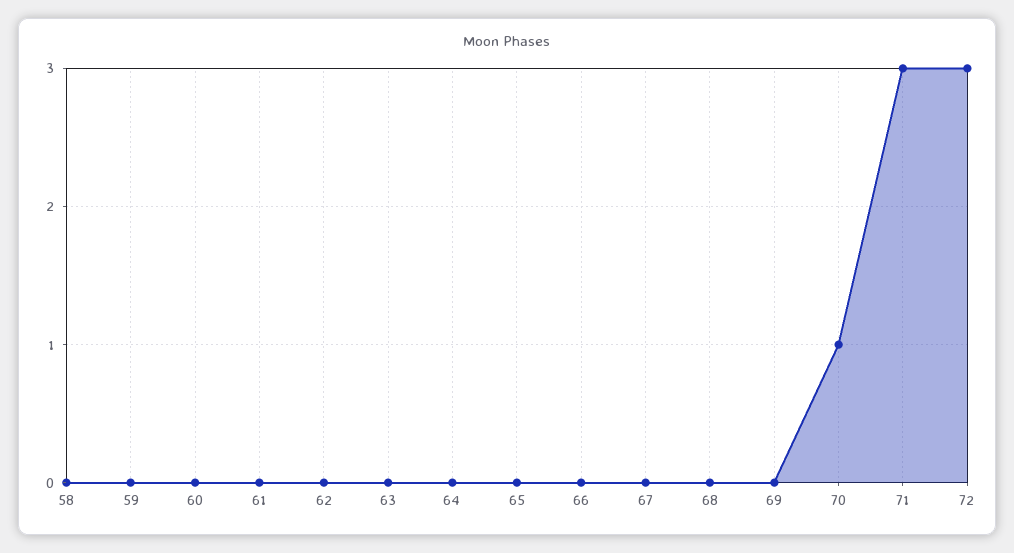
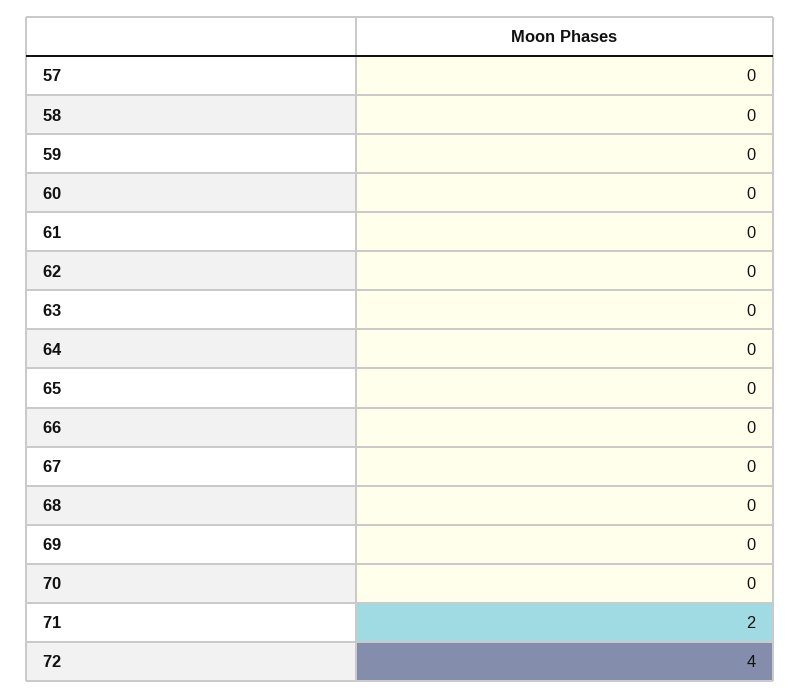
70: 1 -> 0
71: 3 -> 2
72: 3 -> 4
57: none -> 0

